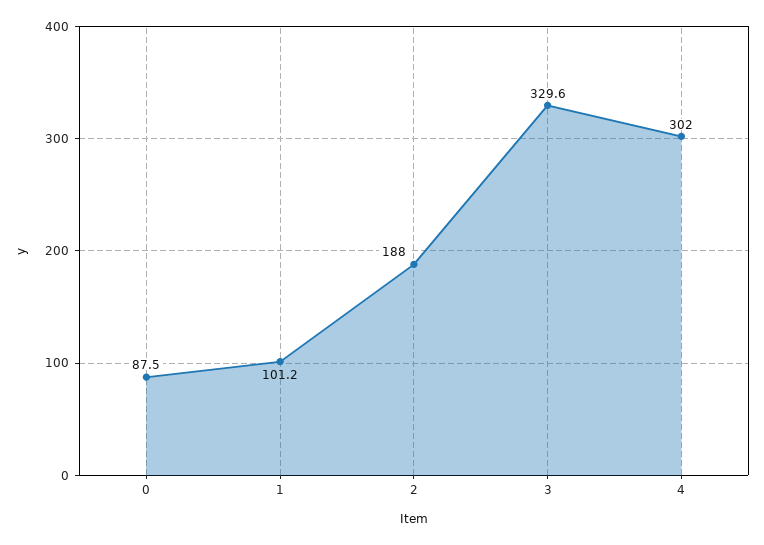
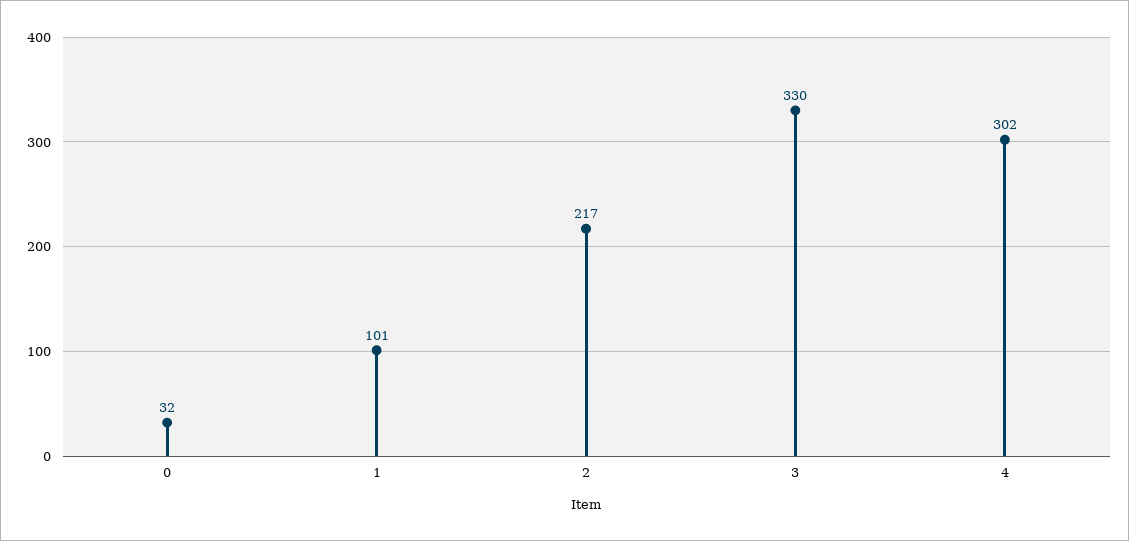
0: 87.5 -> 32
2: 188 -> 217

